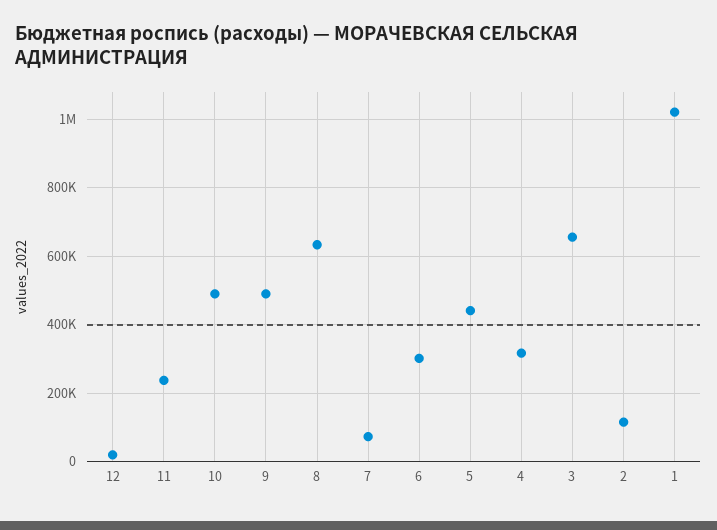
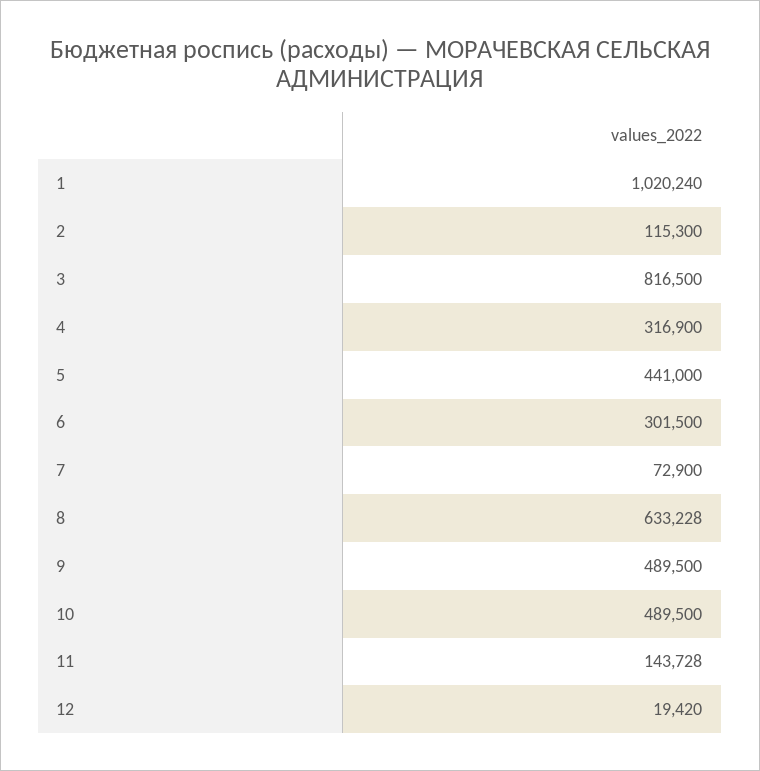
11: 240000 -> 143728
3: 660000 -> 816500

